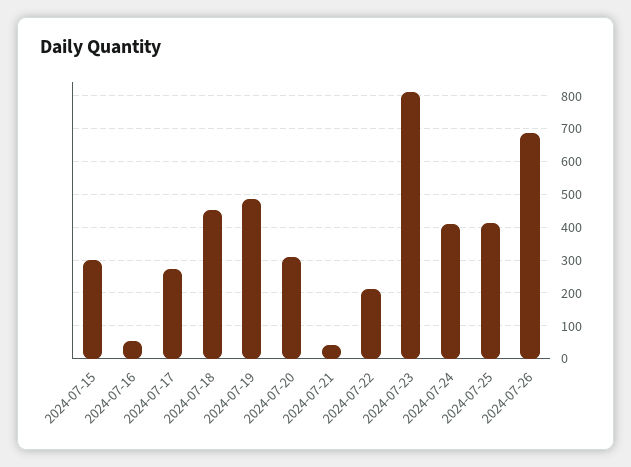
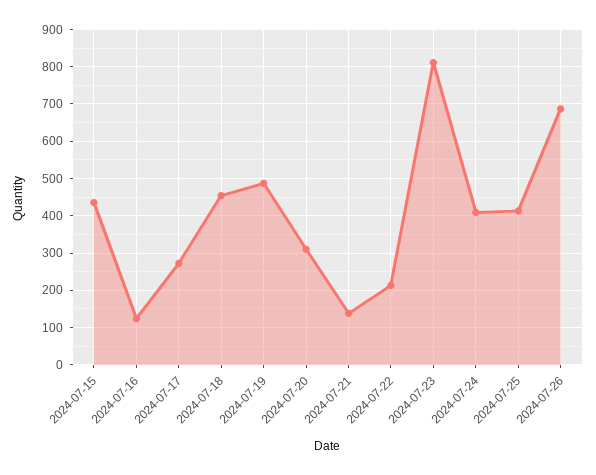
2024-07-15: 300 -> 440
2024-07-16: 60 -> 120
2024-07-21: 40 -> 140

